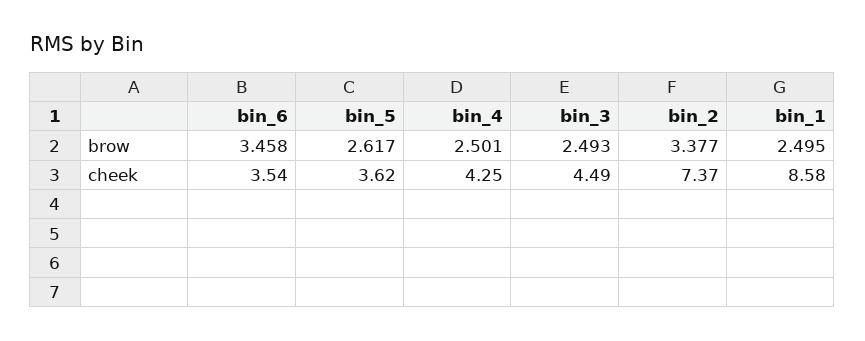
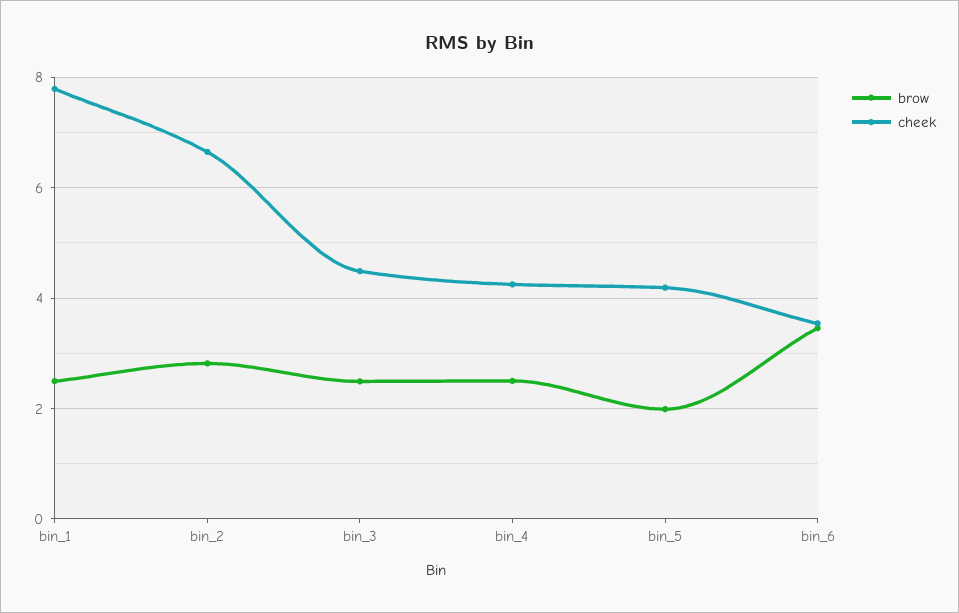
brow, bin_5: 2.617 -> 2
brow, bin_2: 3.377 -> 2.8
cheek, bin_5: 3.62 -> 4.2
cheek, bin_2: 7.37 -> 6.6
cheek, bin_1: 8.58 -> 7.8

